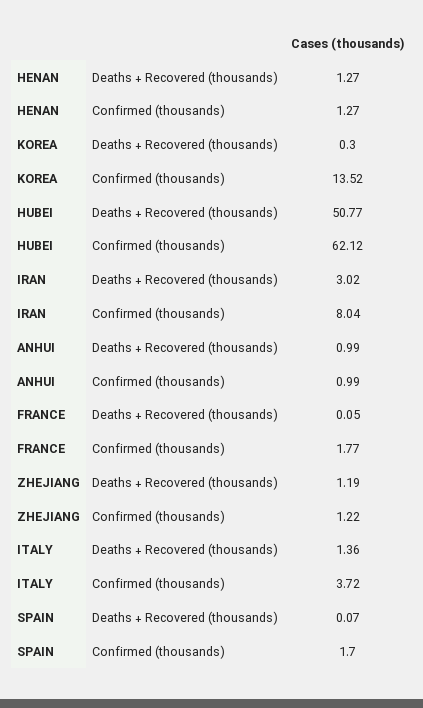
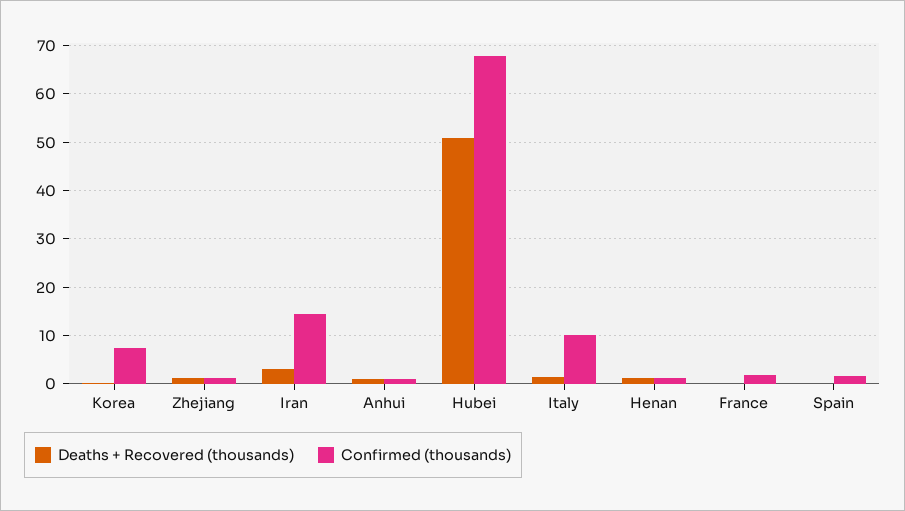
Confirmed (thousands), KOREA: 13.52 -> 8
Confirmed (thousands), HUBEI: 62.12 -> 68
Confirmed (thousands), IRAN: 8.04 -> 14
Confirmed (thousands), ITALY: 3.72 -> 10

